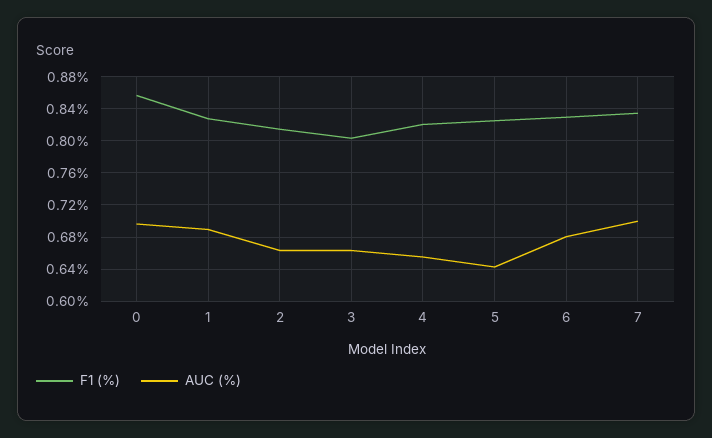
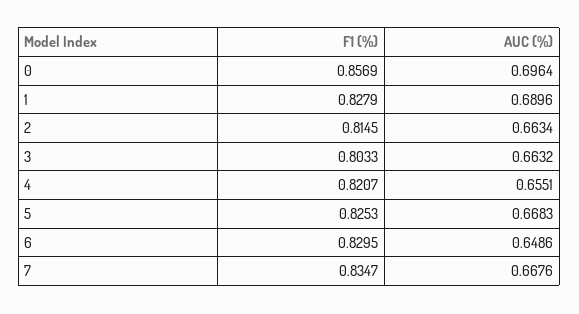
AUC (%), 5: 0.64 -> 0.6683
AUC (%), 6: 0.68 -> 0.6486
AUC (%), 7: 0.7 -> 0.6676

